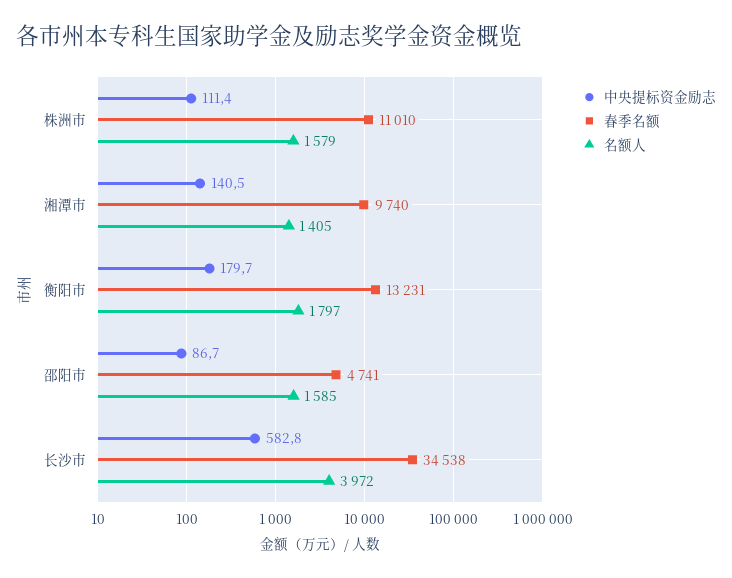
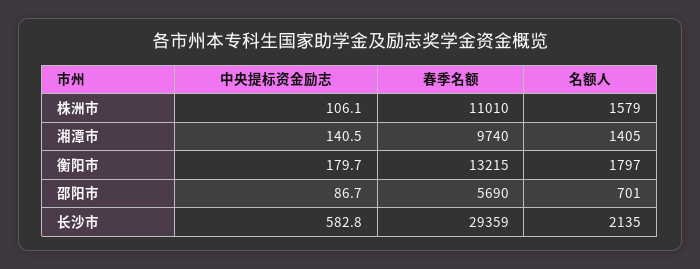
中央提标资金励志, 株洲市: 111.4 -> 106.1
春季名额, 衡阳市: 13231 -> 13215
春季名额, 邵阳市: 4741 -> 5690
名额人, 邵阳市: 1585 -> 701
春季名额, 长沙市: 34538 -> 29359
名额人, 长沙市: 3972 -> 2135

